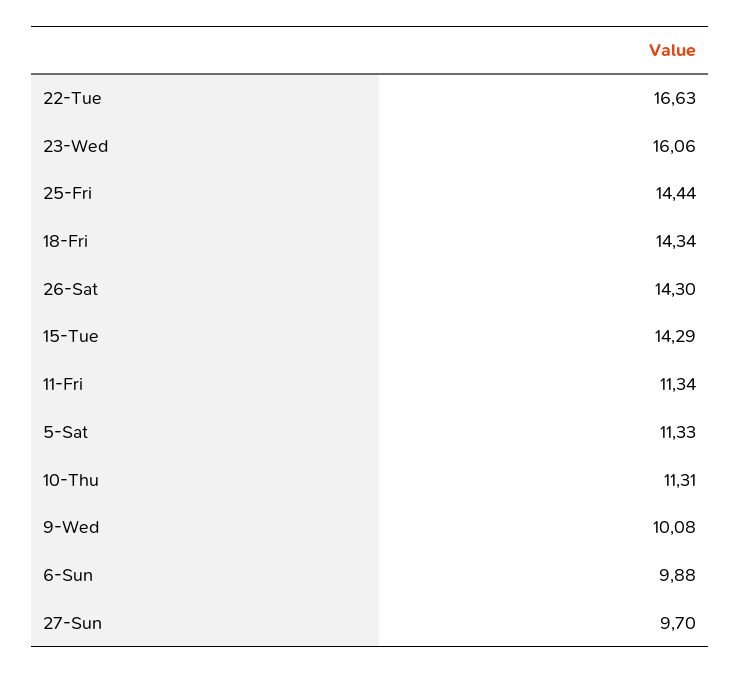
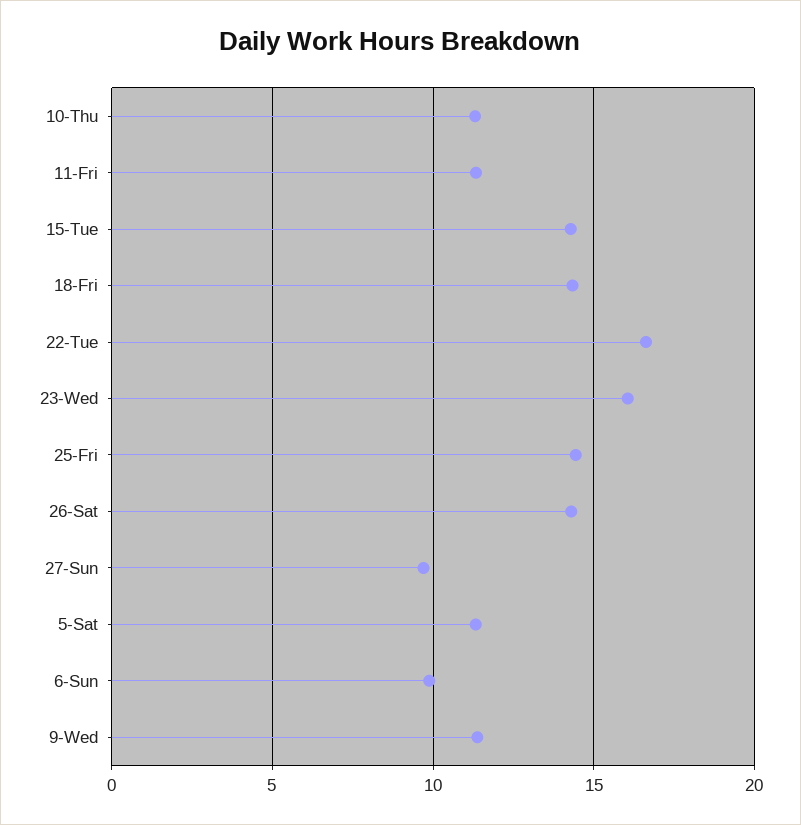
9-Wed: 10.08 -> 11.5

